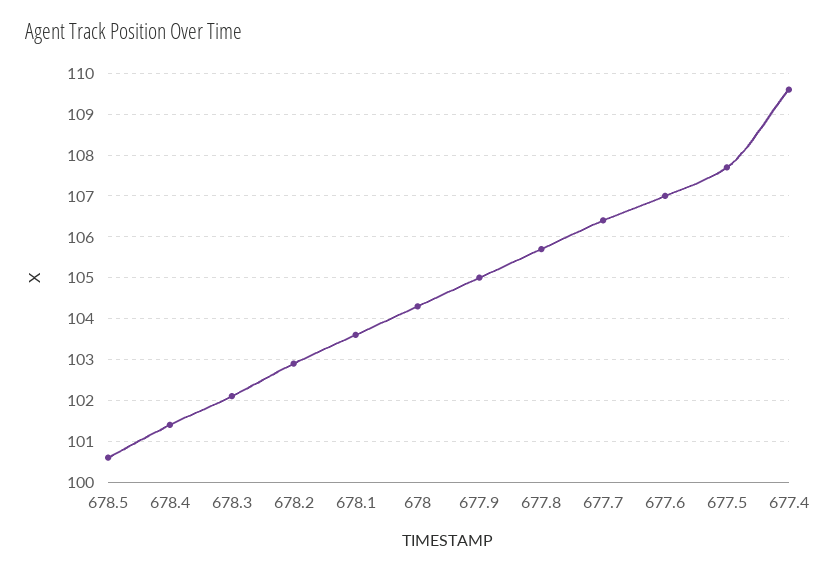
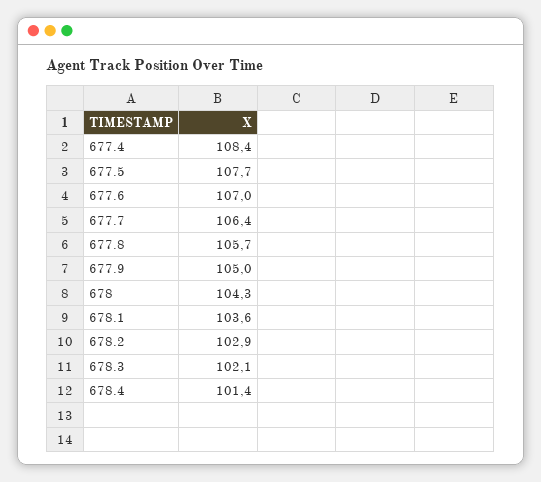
678.5: 100.5 -> none
677.4: 109.5 -> 108.4

